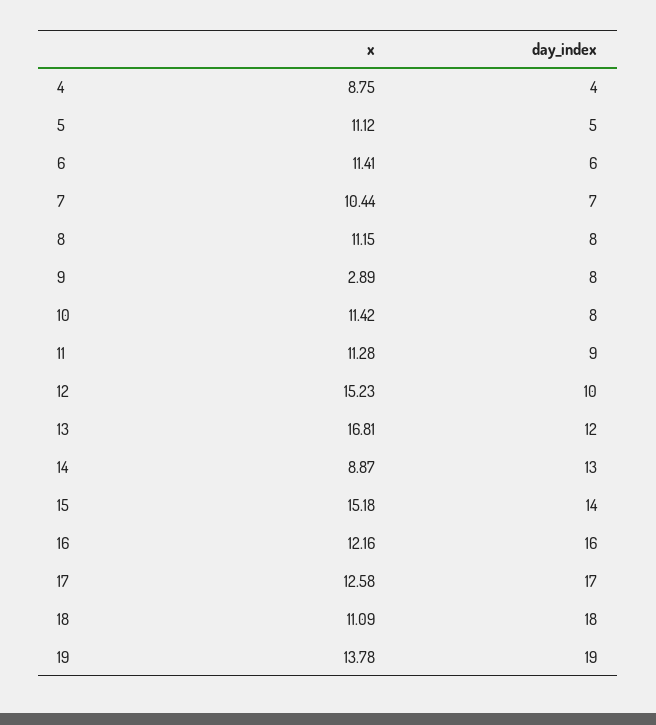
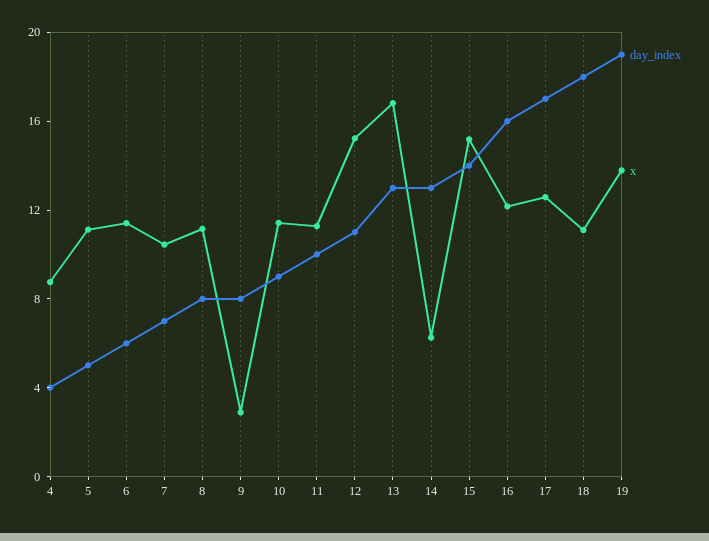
day_index, 10: 8 -> 9
day_index, 11: 9 -> 10
day_index, 12: 10 -> 11
day_index, 13: 12 -> 13
x, 14: 8.87 -> 6

